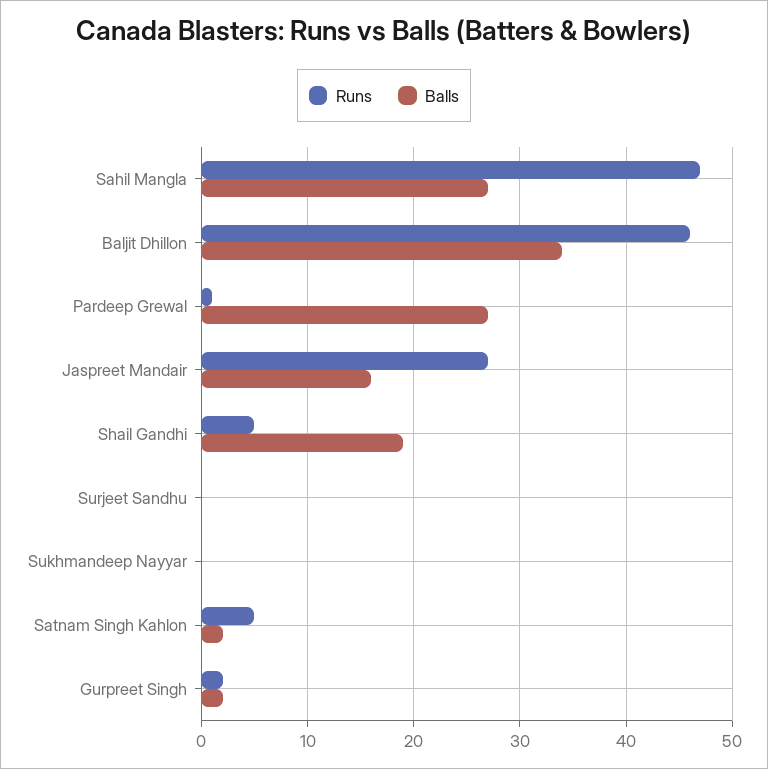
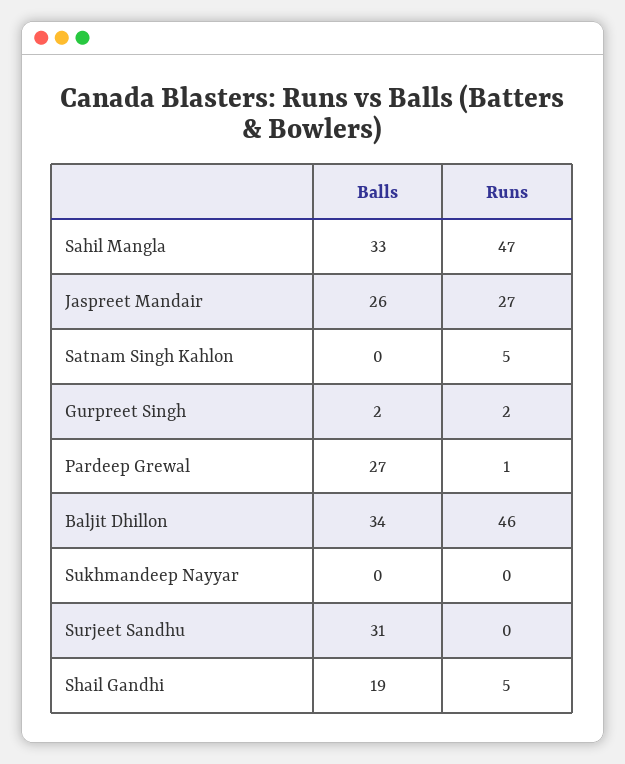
Balls, Sahil Mangla: 27 -> 33
Balls, Jaspreet Mandair: 16 -> 26
Balls, Surjeet Sandhu: 0 -> 31
Balls, Satnam Singh Kahlon: 2 -> 0

